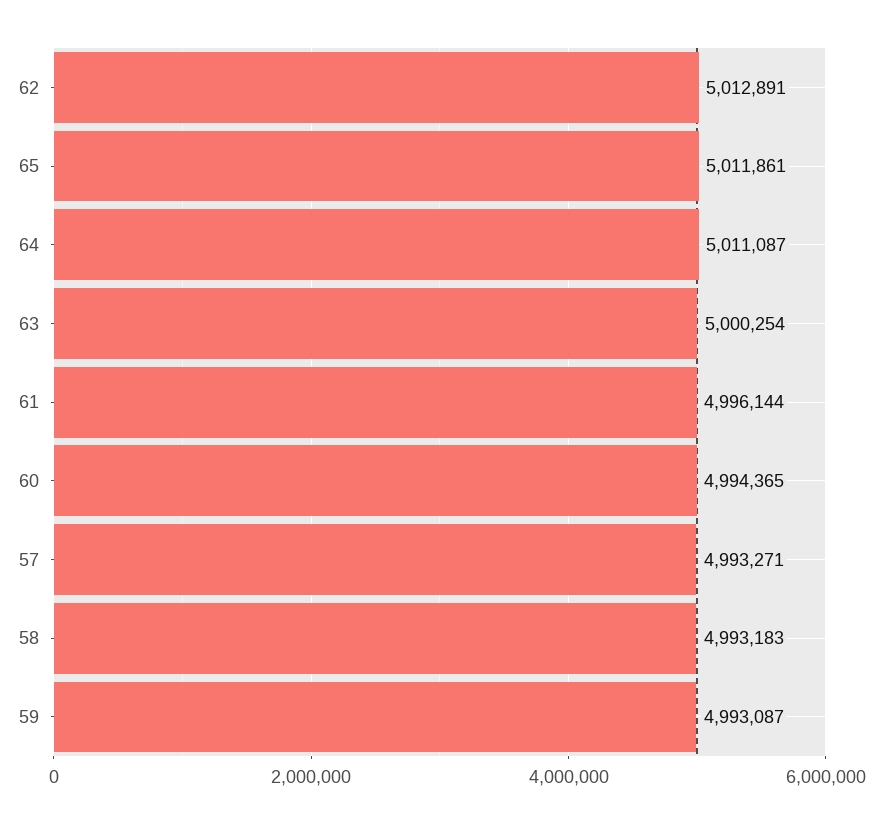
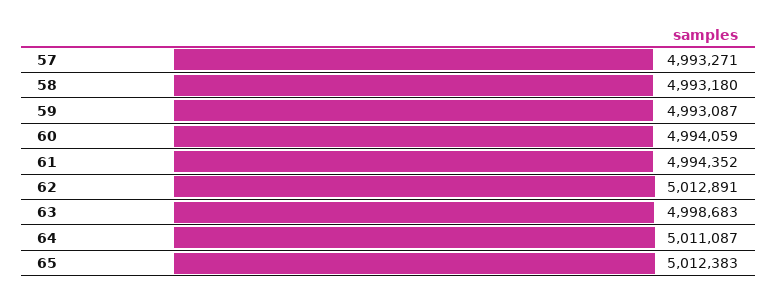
65: 5011861 -> 5012383
63: 5000254 -> 4998683
61: 4996144 -> 4994352
60: 4994365 -> 4994059
58: 4993183 -> 4993180

